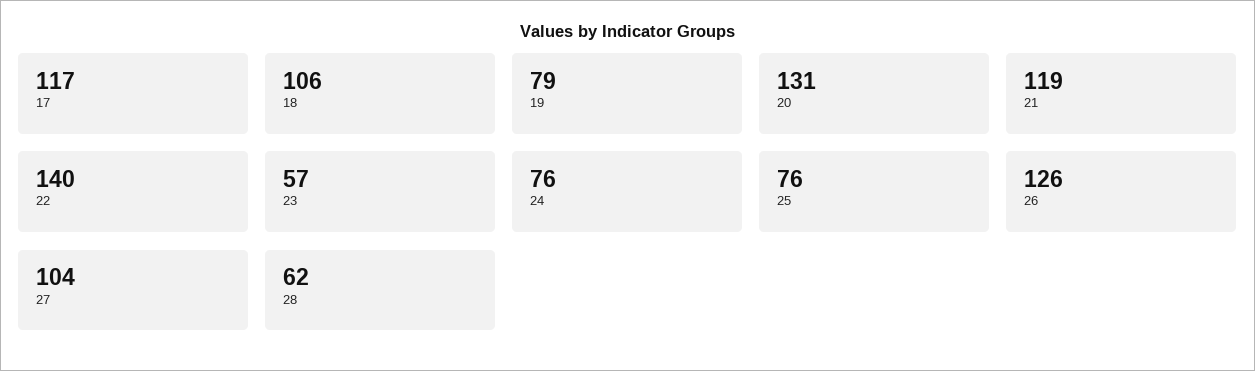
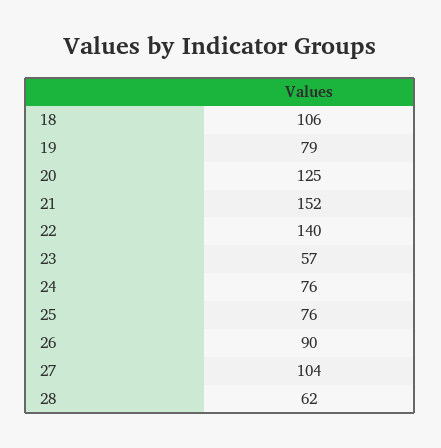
17: 117 -> none
20: 131 -> 125
21: 119 -> 152
26: 126 -> 90

